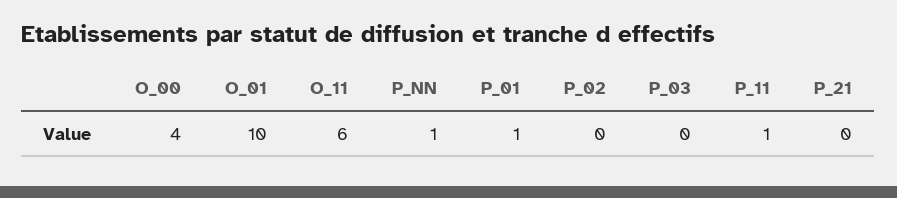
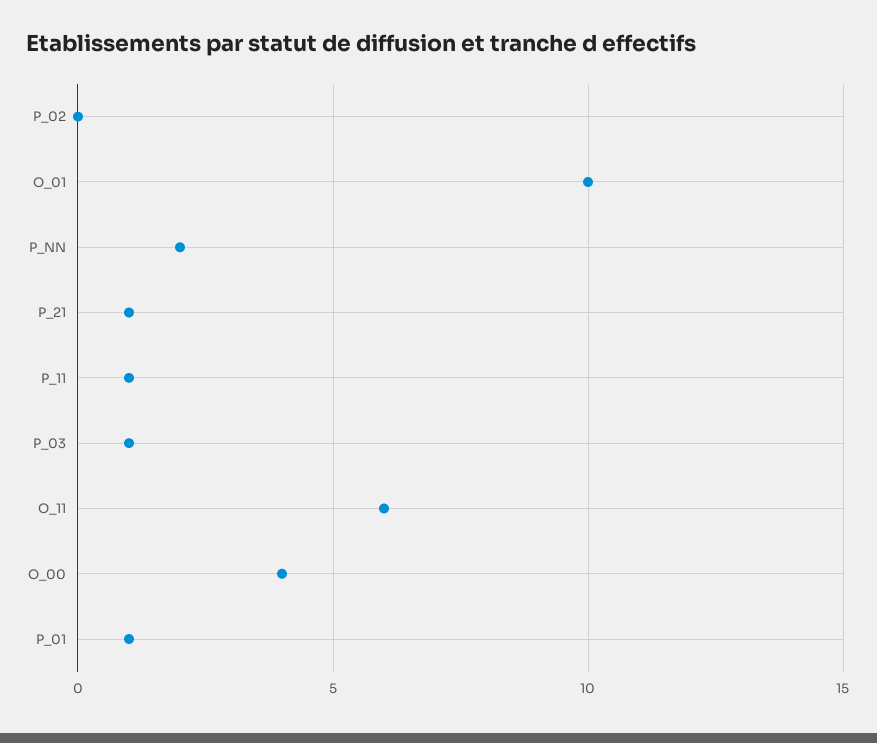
P_NN: 1 -> 2
P_03: 0 -> 1
P_21: 0 -> 1

